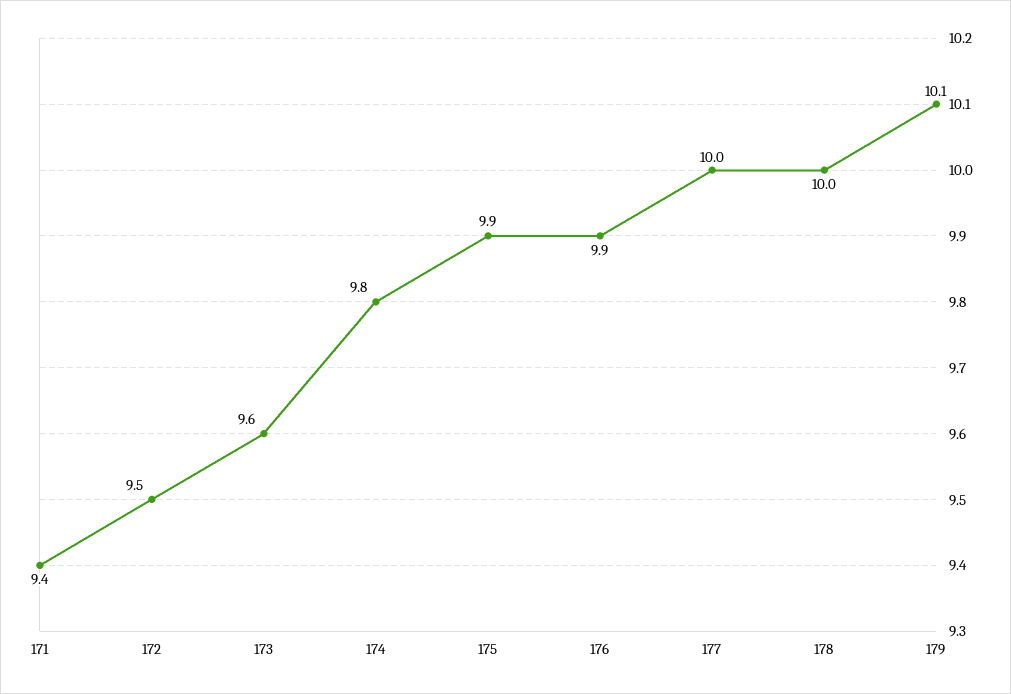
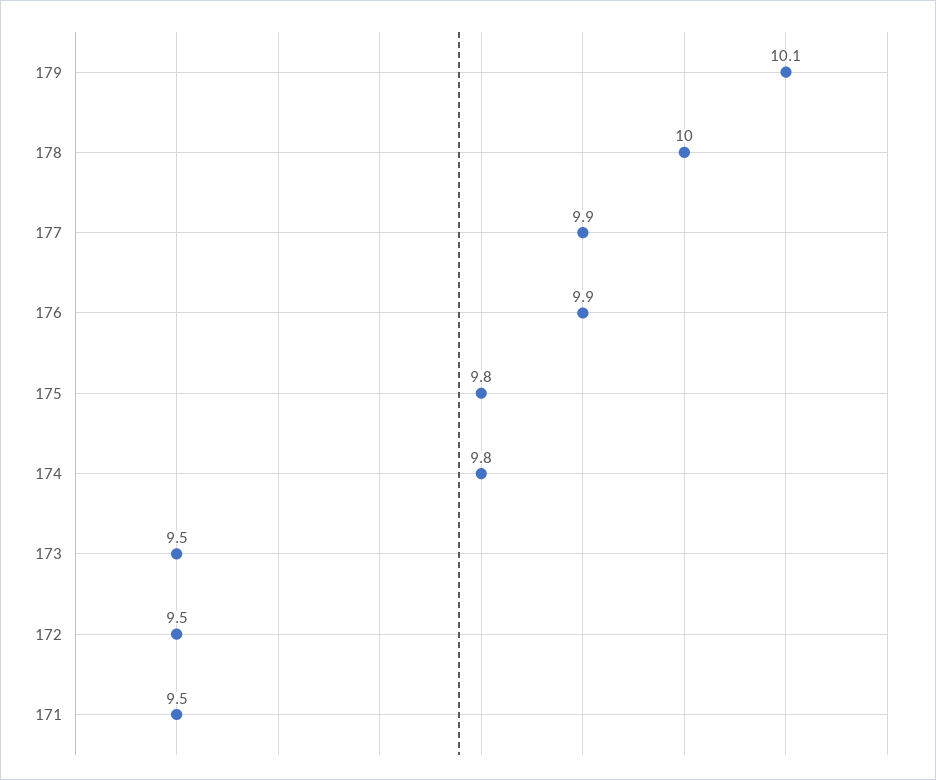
171: 9.4 -> 9.5
173: 9.6 -> 9.5
175: 9.9 -> 9.8
177: 10 -> 9.9

